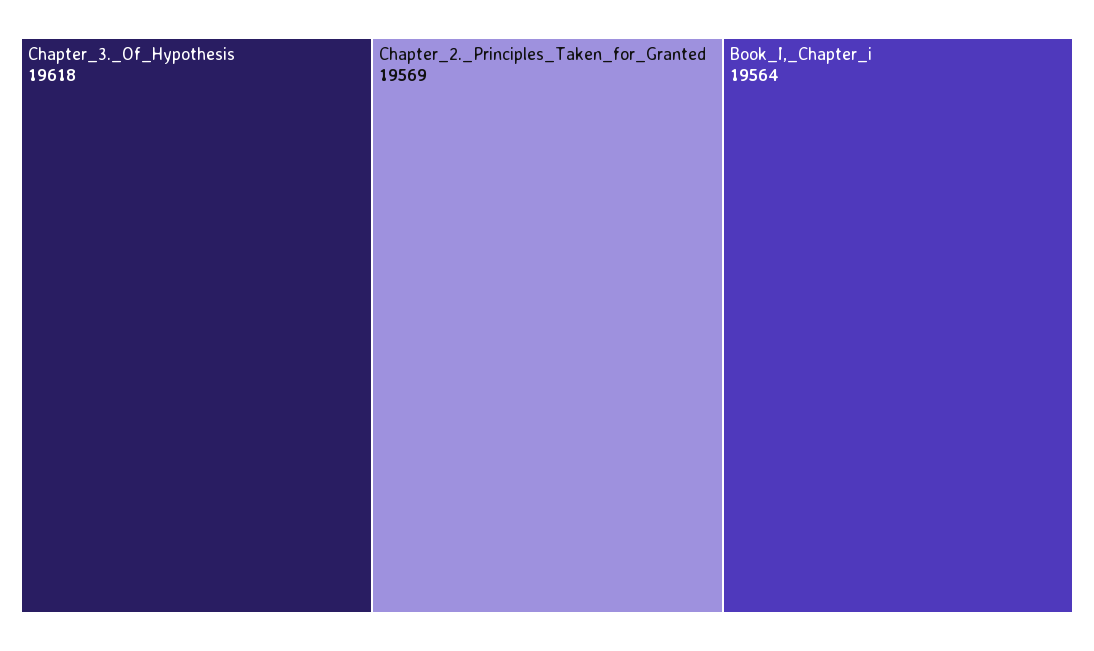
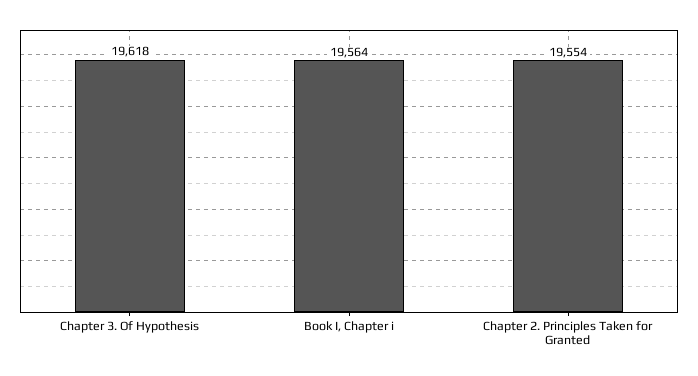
Chapter_2._Principles_Taken_for_Granted: 19569 -> 19554

